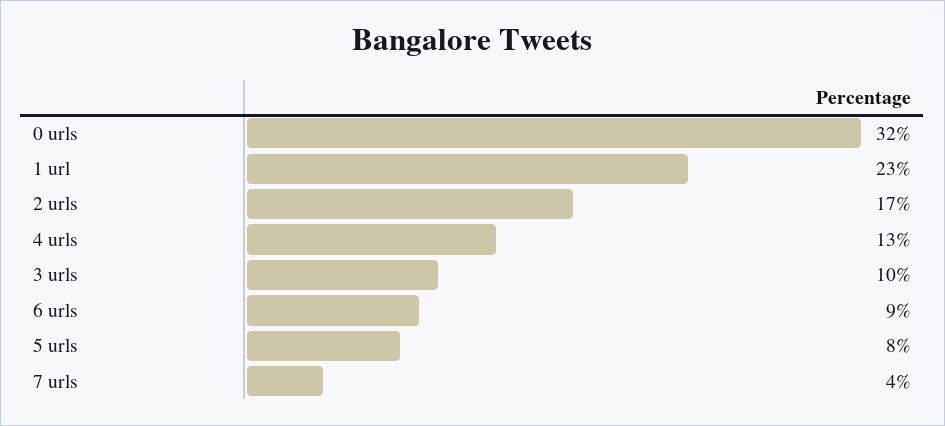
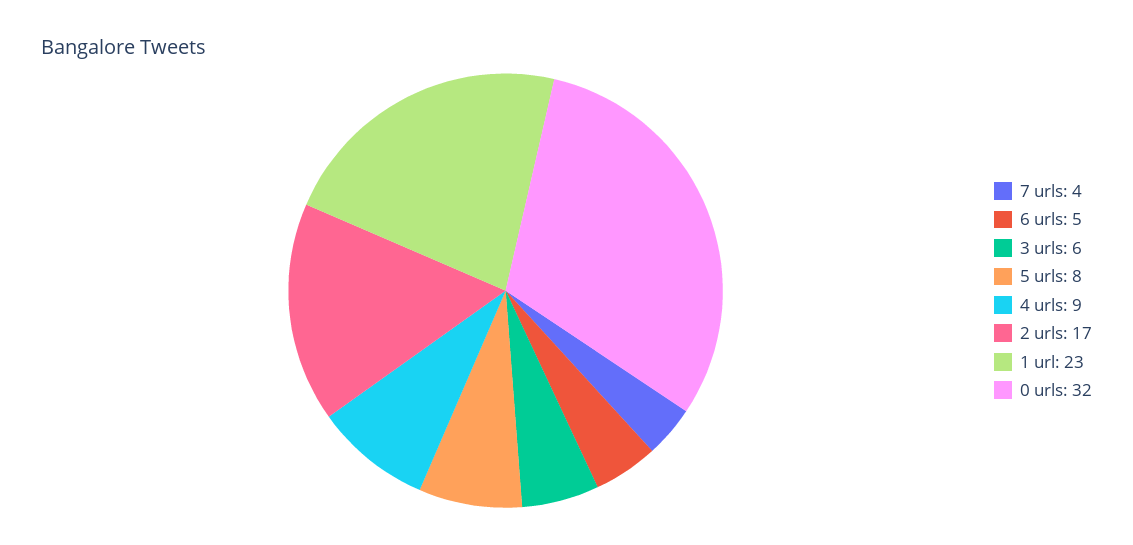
4 urls: 13 -> 9
3 urls: 10 -> 6
6 urls: 9 -> 5

